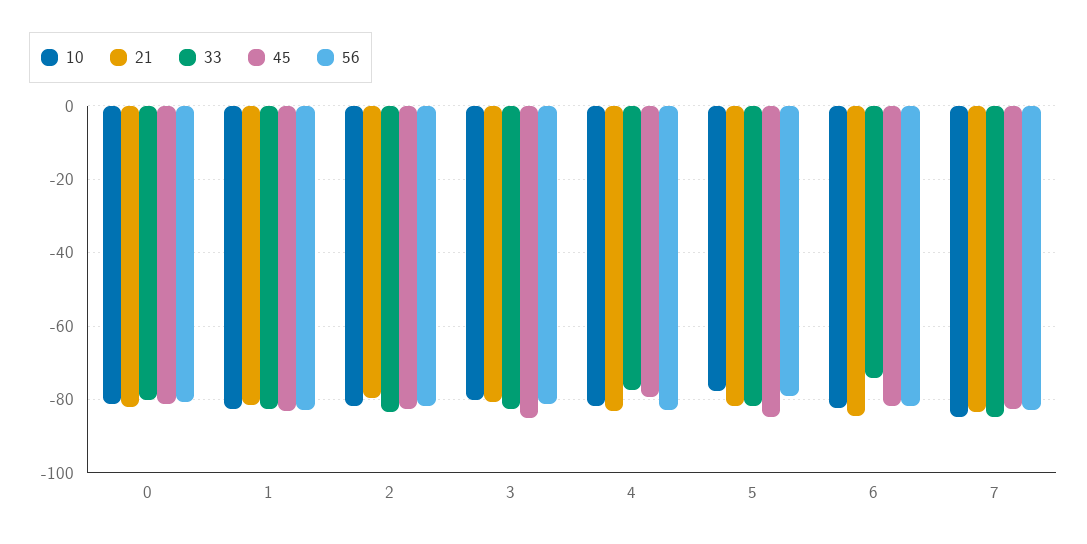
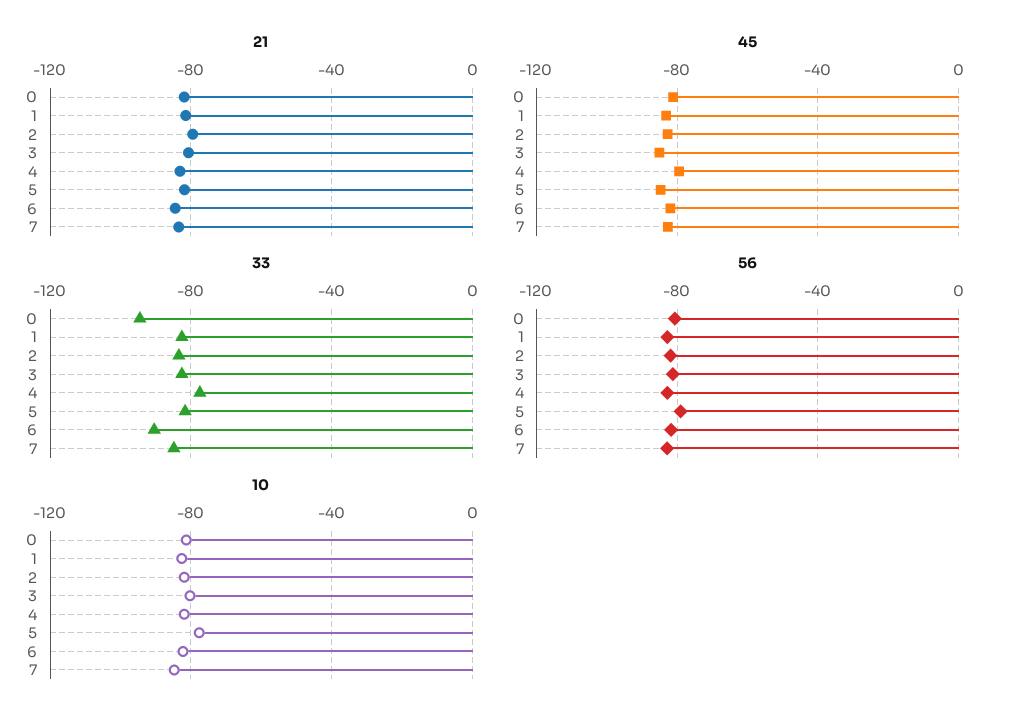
33, 0: -80 -> -95
33, 6: -74 -> -90

